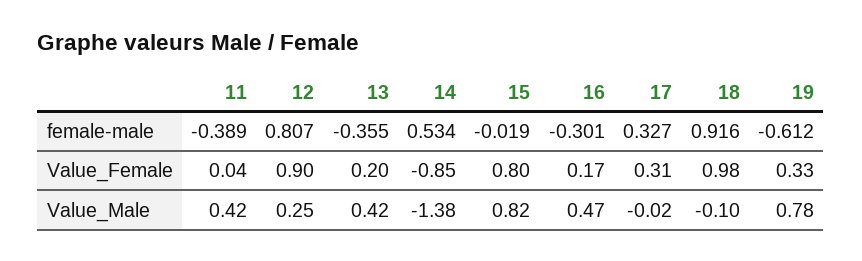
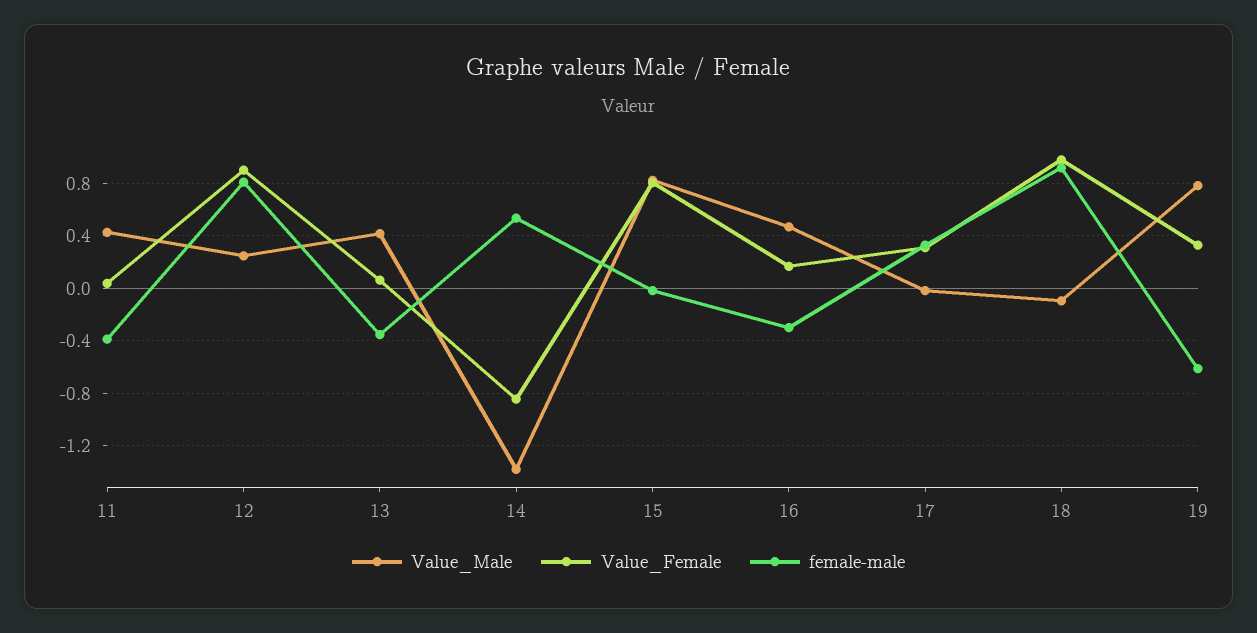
Value_Female, 13: 0.2 -> 0.05

